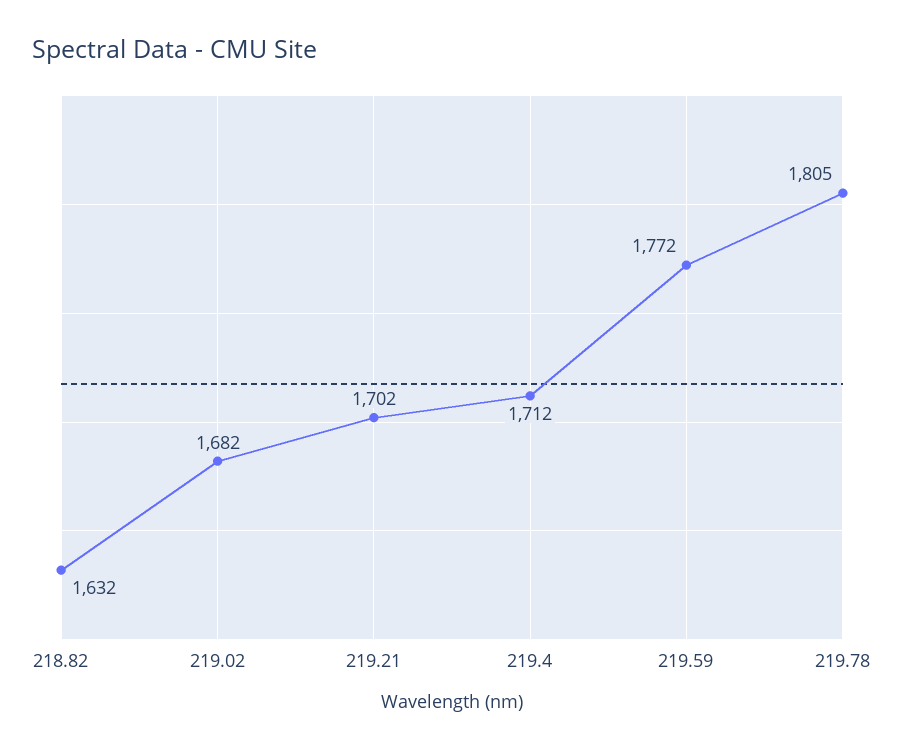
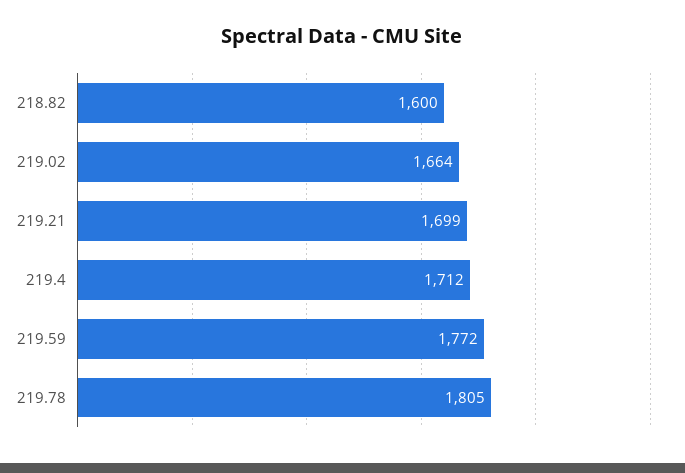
218.82: 1632 -> 1600
219.02: 1682 -> 1664
219.21: 1702 -> 1699

